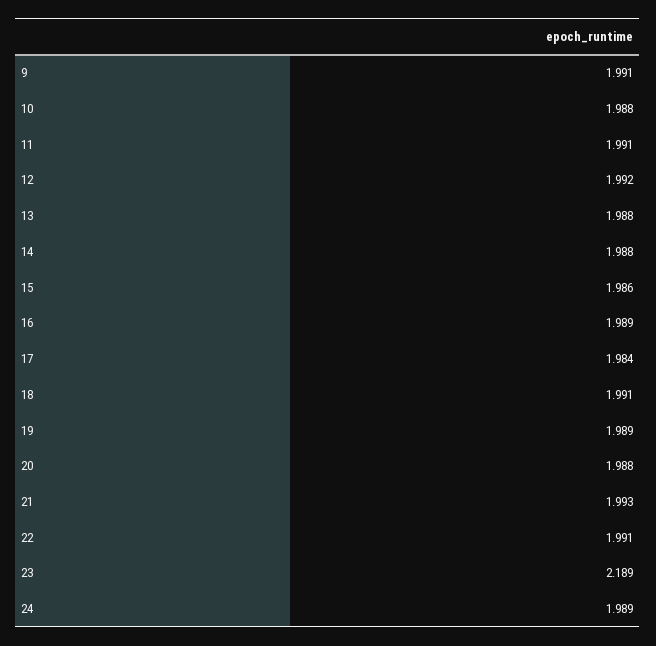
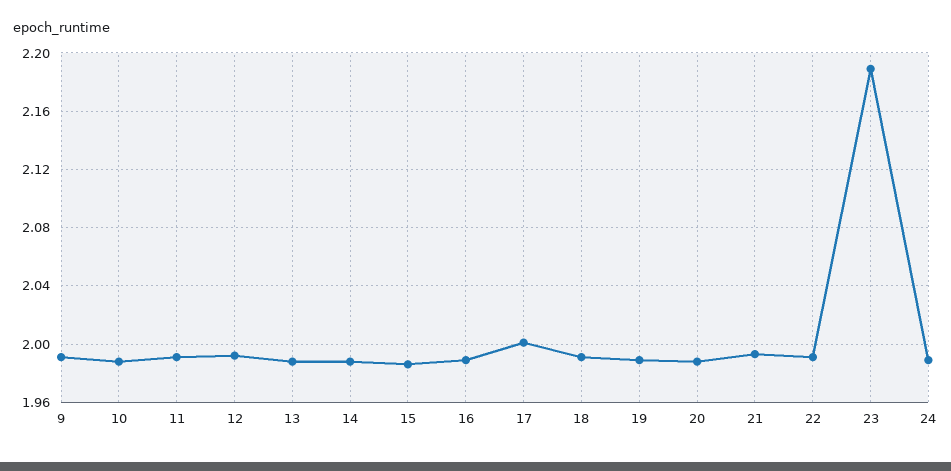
17: 1.984 -> 2

